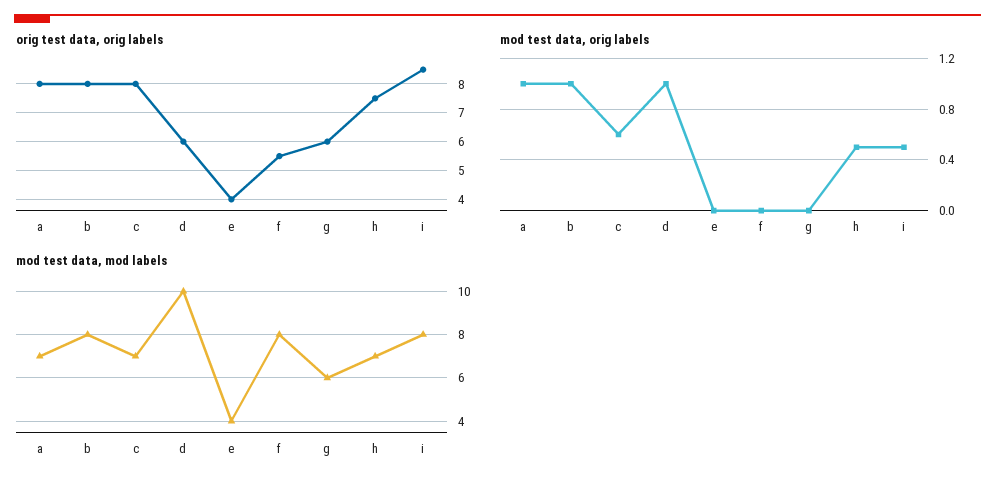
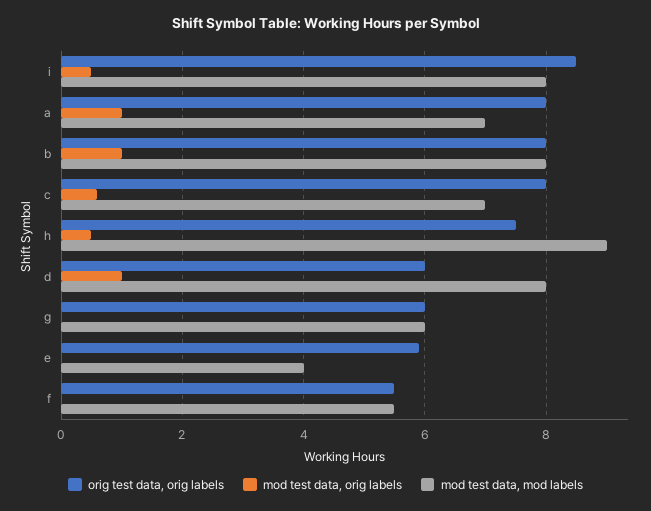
orig test data, orig labels, e: 4 -> 6
mod test data, mod labels, d: 10 -> 8
mod test data, mod labels, f: 8 -> 5.5
mod test data, mod labels, h: 7 -> 9

